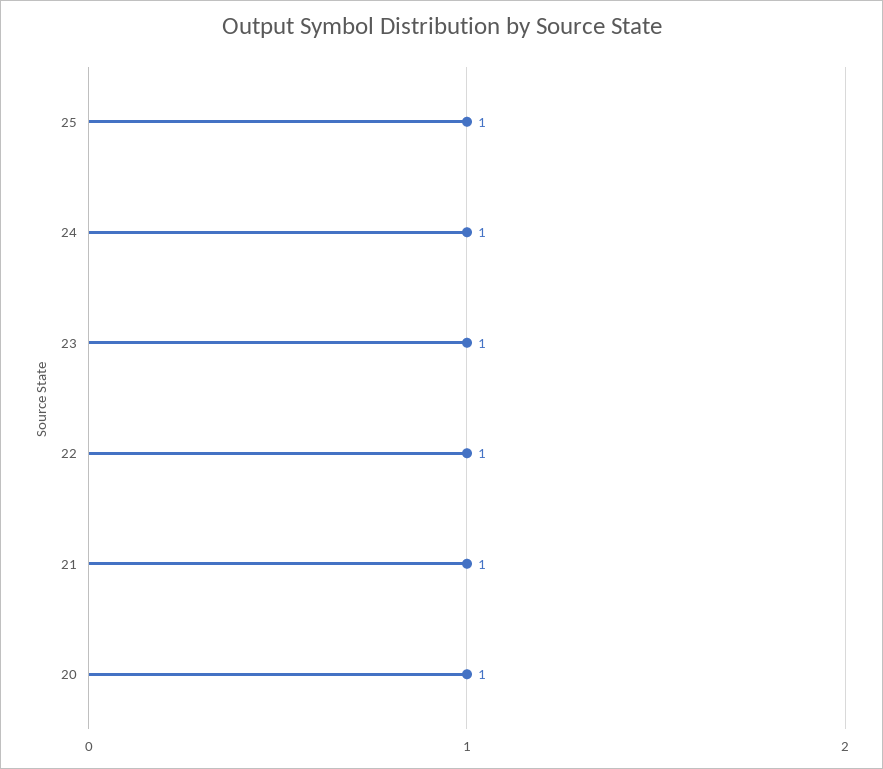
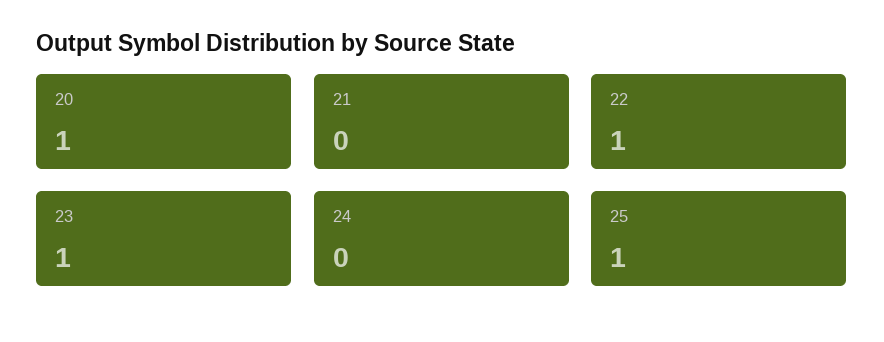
24: 1 -> 0
21: 1 -> 0

